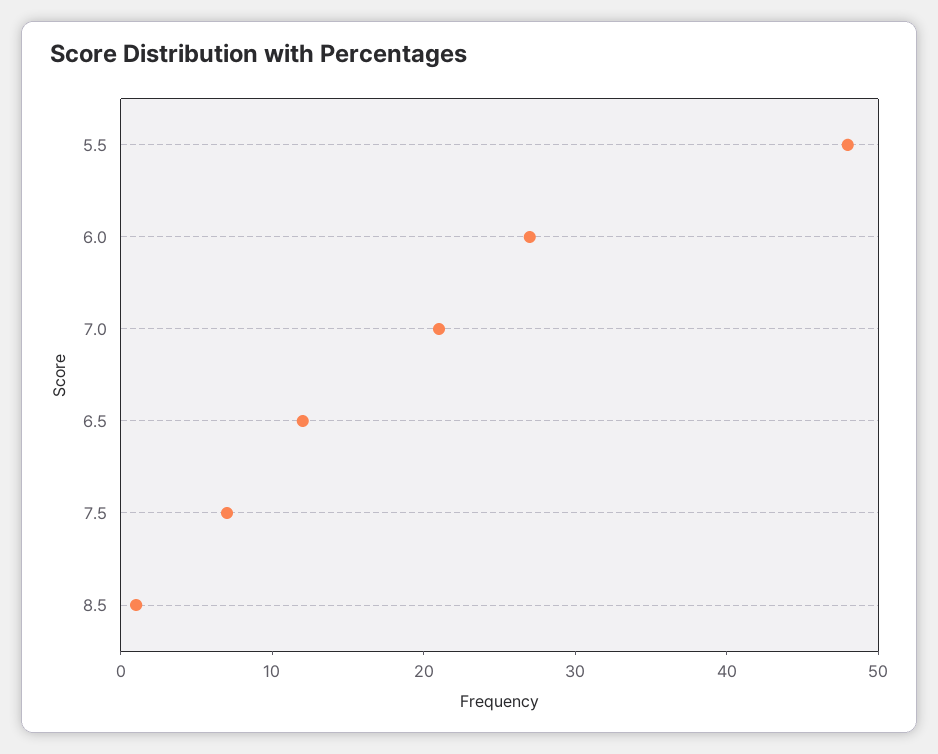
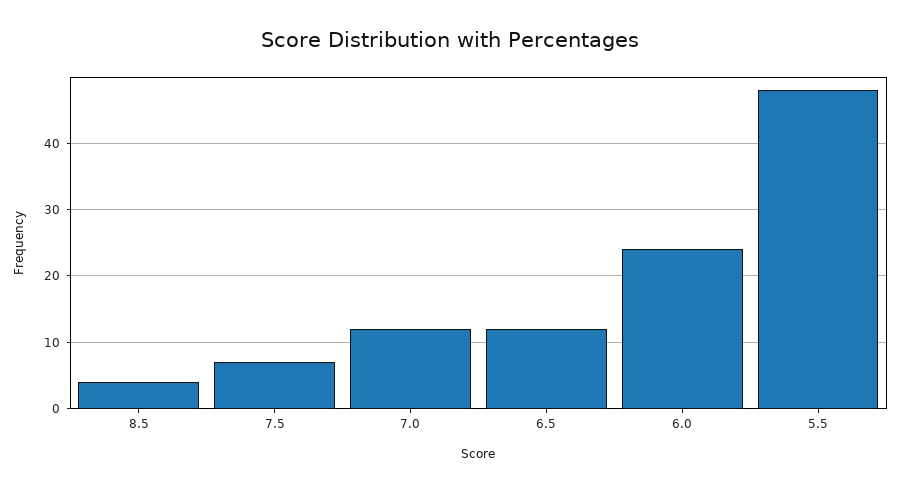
6.0: 27 -> 24
7.0: 21 -> 12
8.5: 1 -> 4

